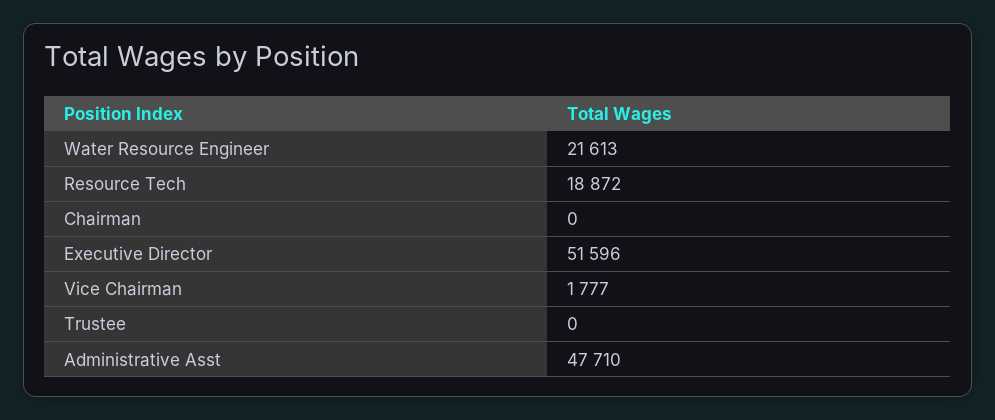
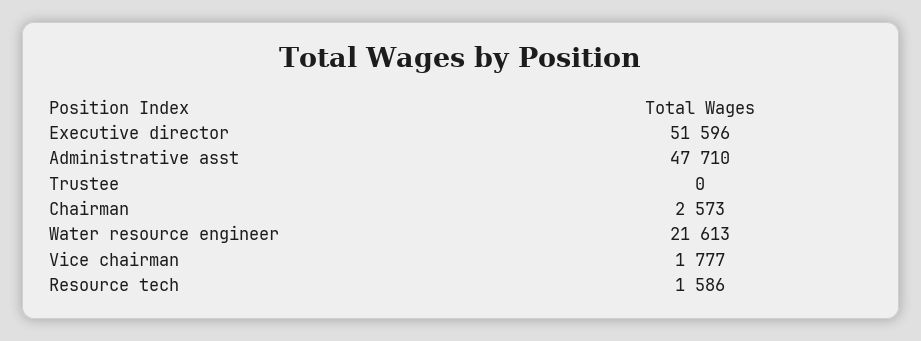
Resource Tech: 18872 -> 1586
Chairman: 0 -> 2573

